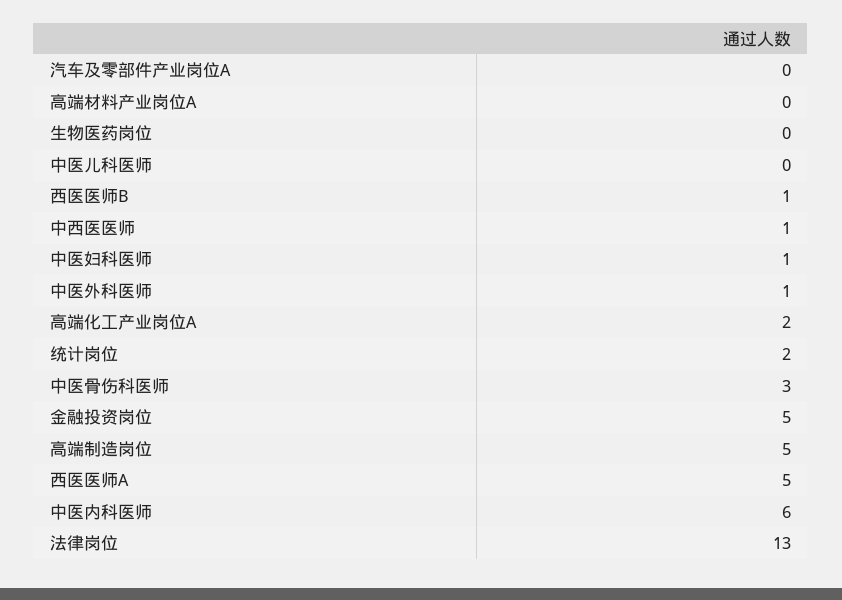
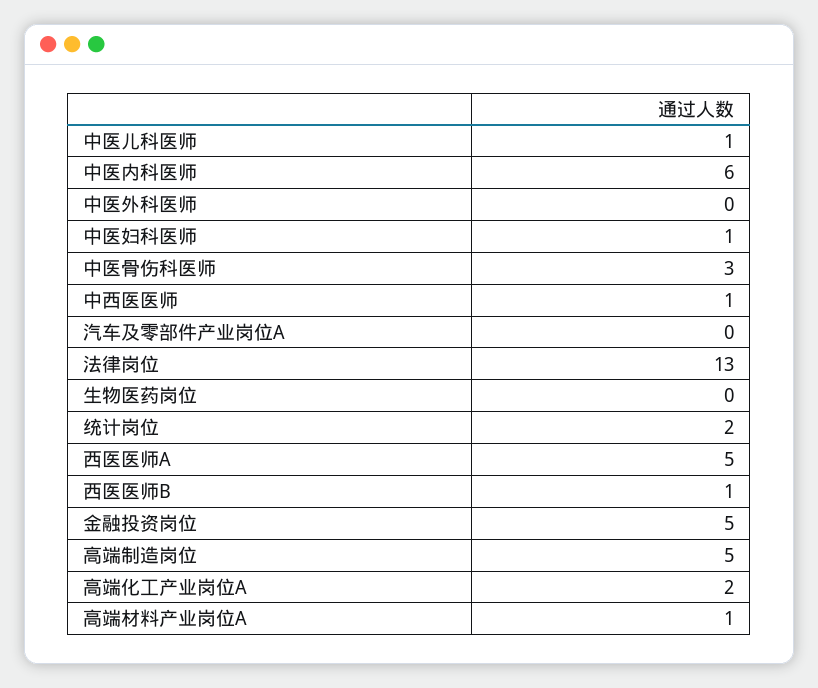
高端材料产业岗位A: 0 -> 1
中医儿科医师: 0 -> 1
中医外科医师: 1 -> 0

